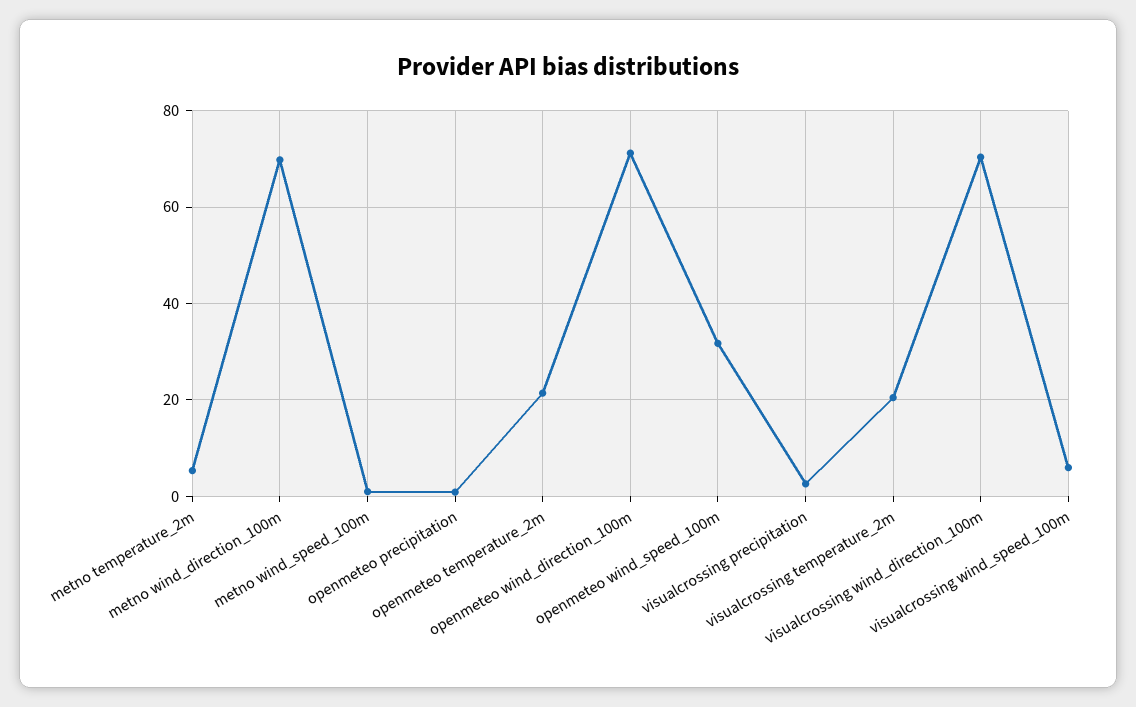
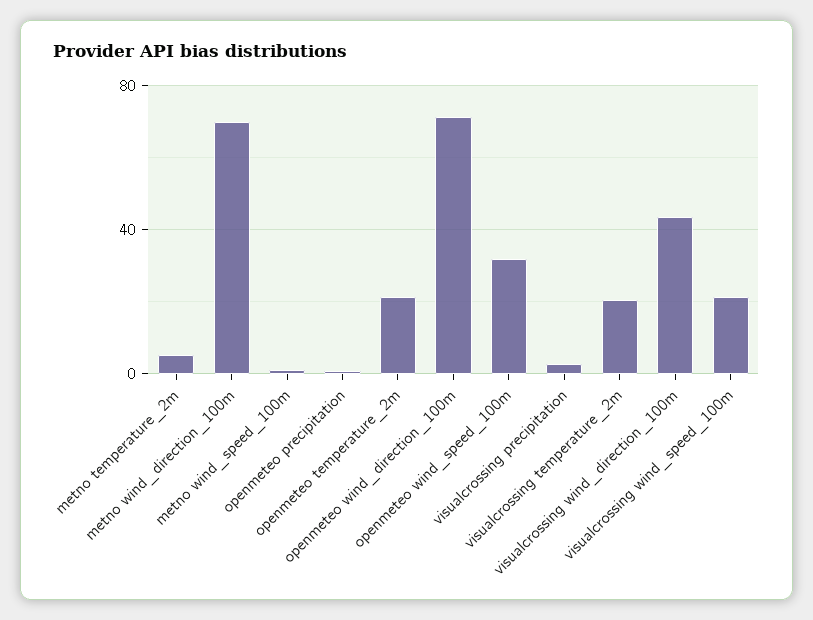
visualcrossing wind_direction_100m: 70 -> 45
visualcrossing wind_speed_100m: 6 -> 20

